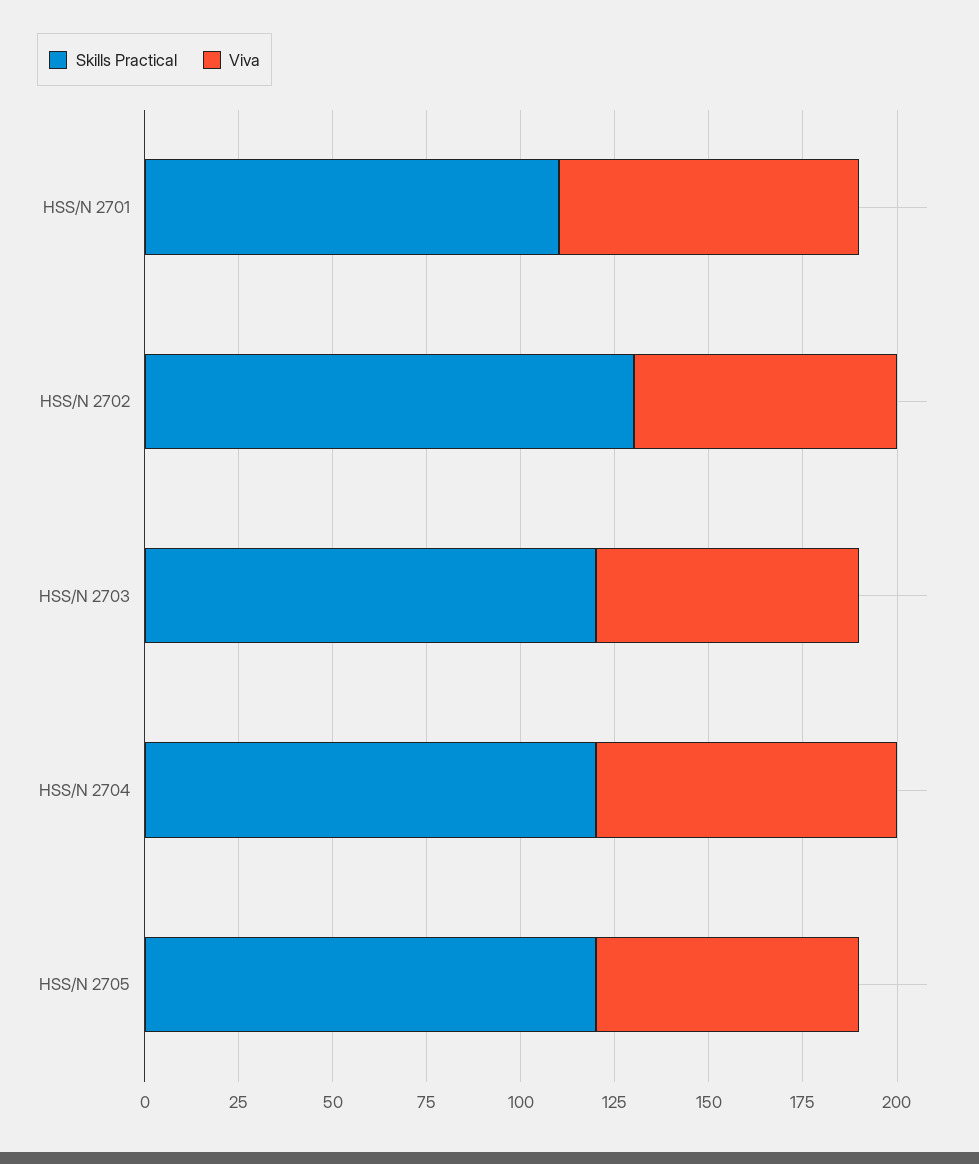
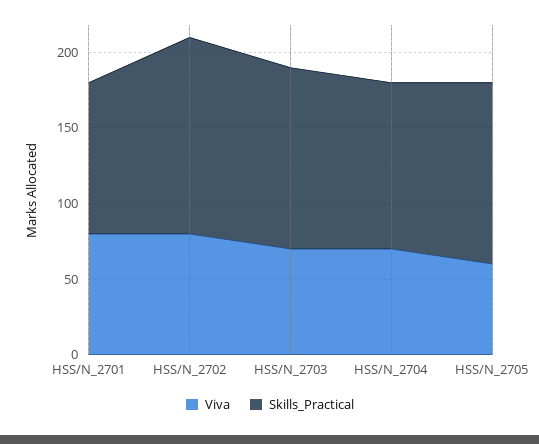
Skills Practical, HSS/N 2701: 110 -> 100
Viva, HSS/N 2702: 70 -> 80
Skills Practical, HSS/N 2704: 120 -> 110
Viva, HSS/N 2704: 80 -> 70
Viva, HSS/N 2705: 70 -> 60

